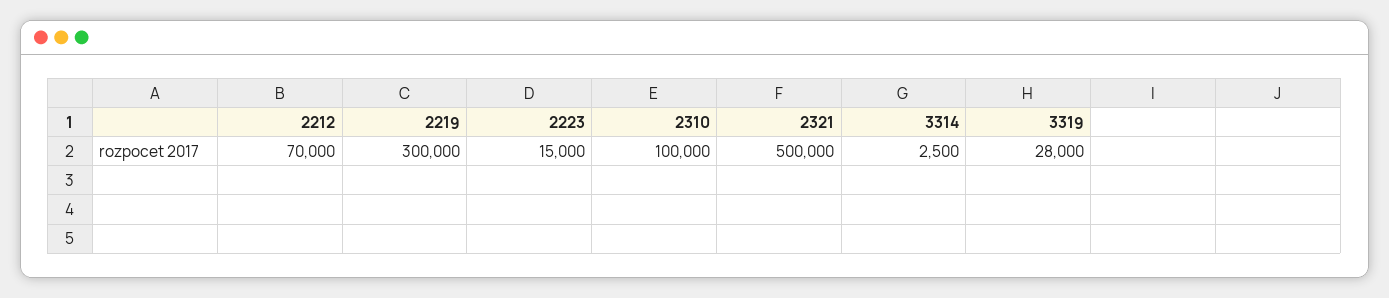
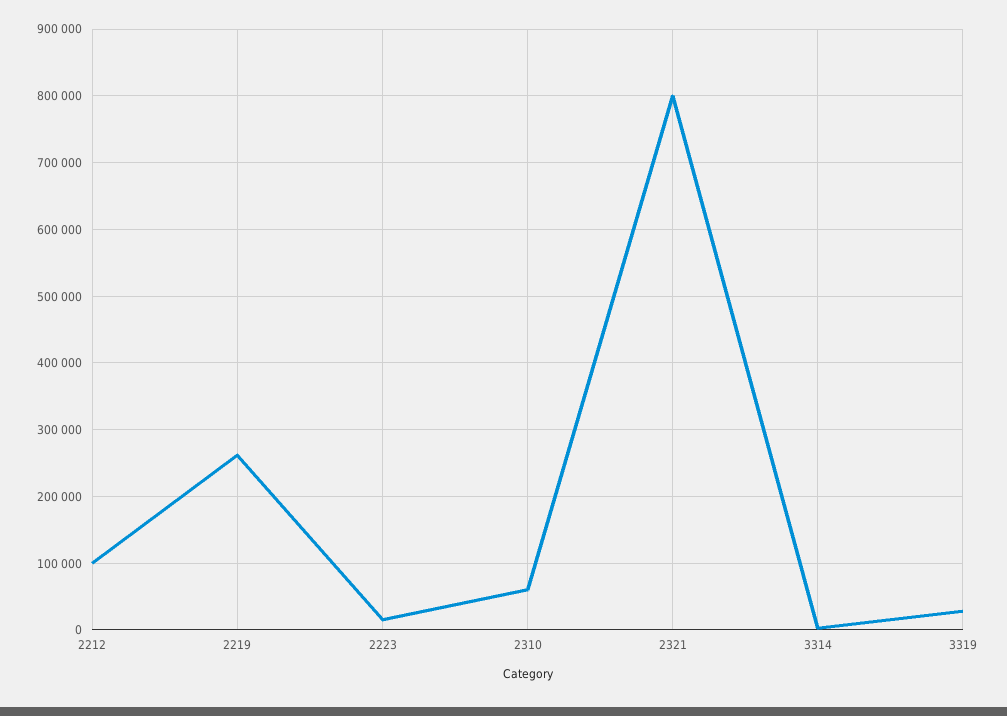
2212: 70000 -> 100000
2219: 300000 -> 260000
2310: 100000 -> 60000
2321: 500000 -> 800000

